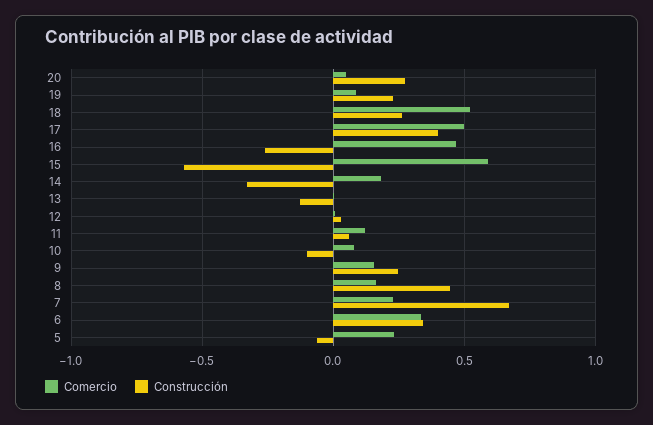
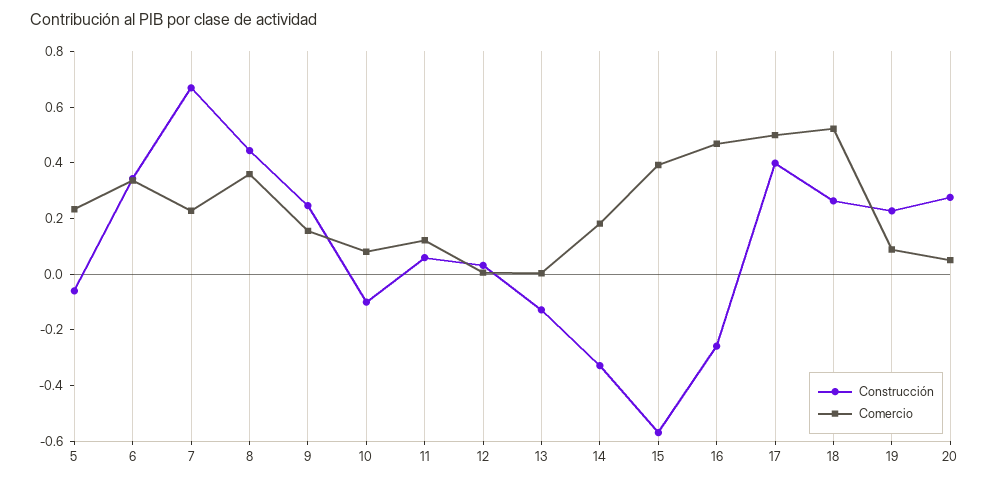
Comercio, 15: 0.6 -> 0.4
Comercio, 8: 0.15 -> 0.35

